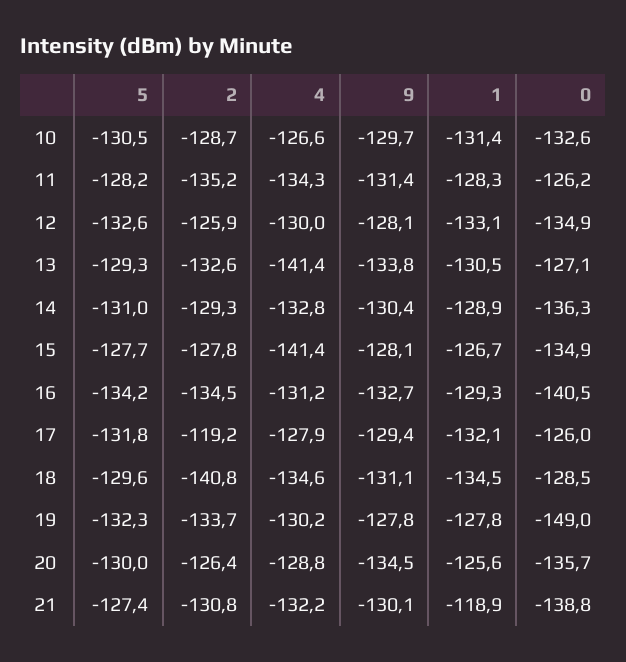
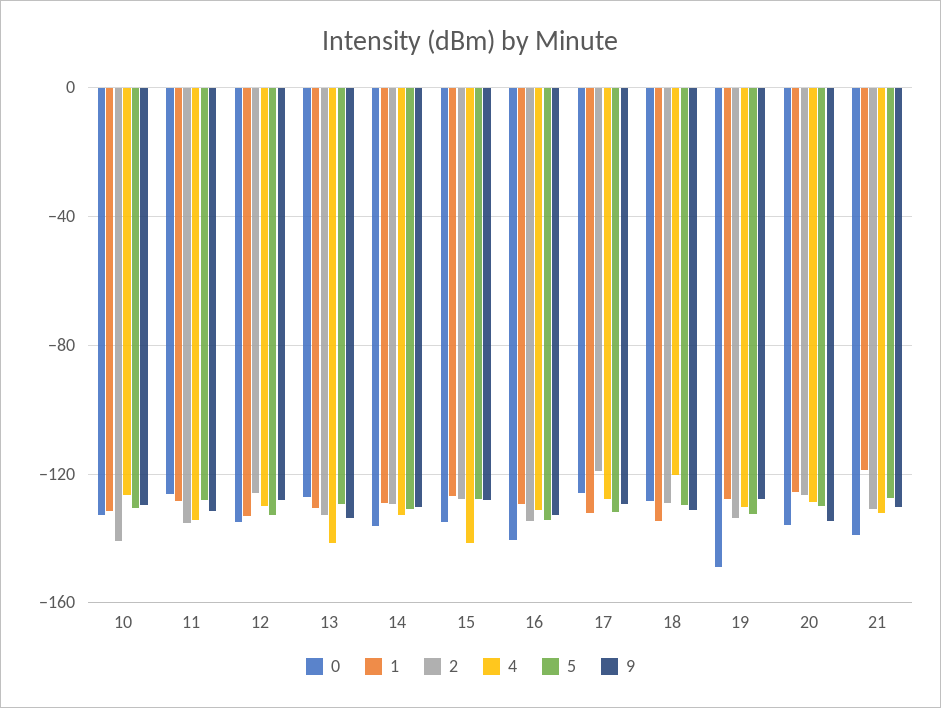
2, 10: -128.7 -> -140
2, 18: -140.8 -> -130
4, 18: -134.6 -> -120

